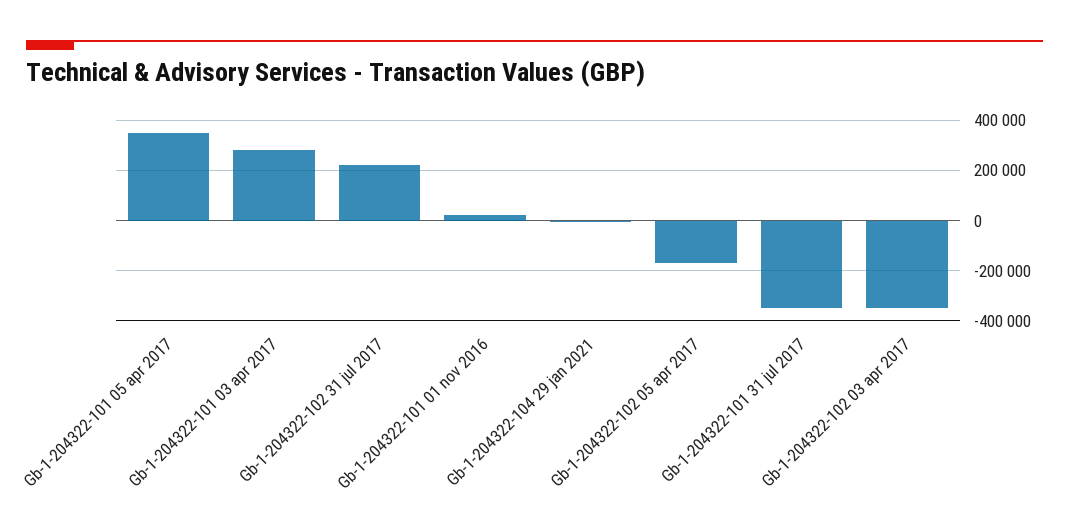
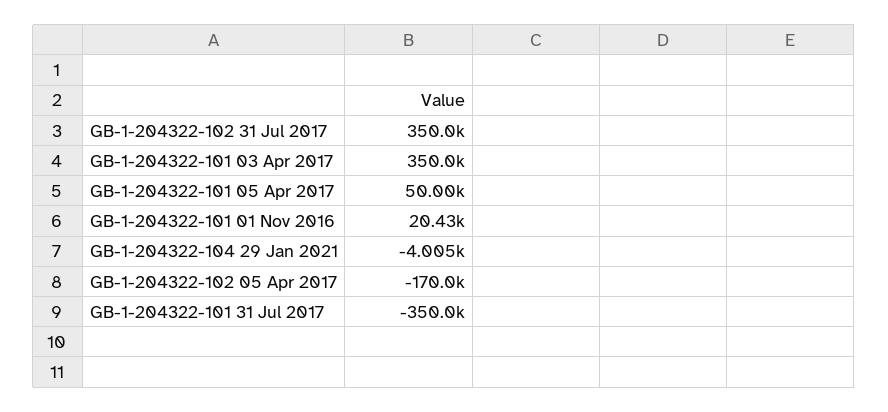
Gb-1-204322-101 05 apr 2017: 350000 -> 50000
Gb-1-204322-101 03 apr 2017: 275000 -> 350000
Gb-1-204322-102 31 jul 2017: 225000 -> 350000
Gb-1-204322-102 03 apr 2017: -350000 -> none

